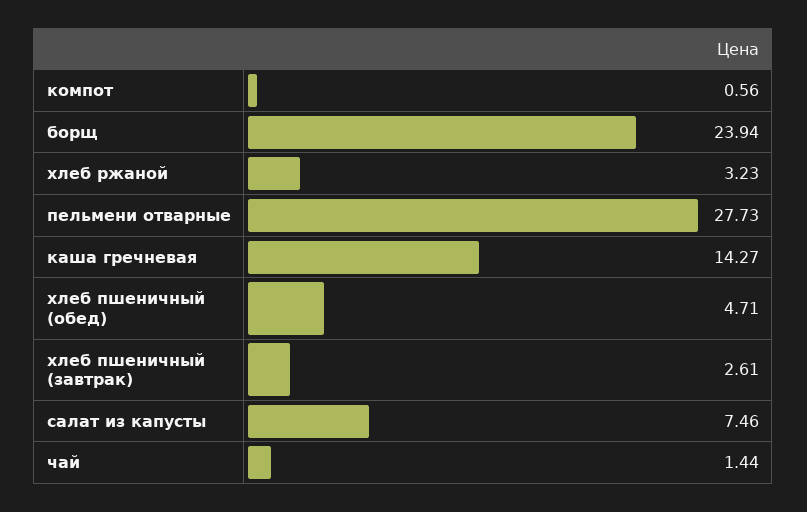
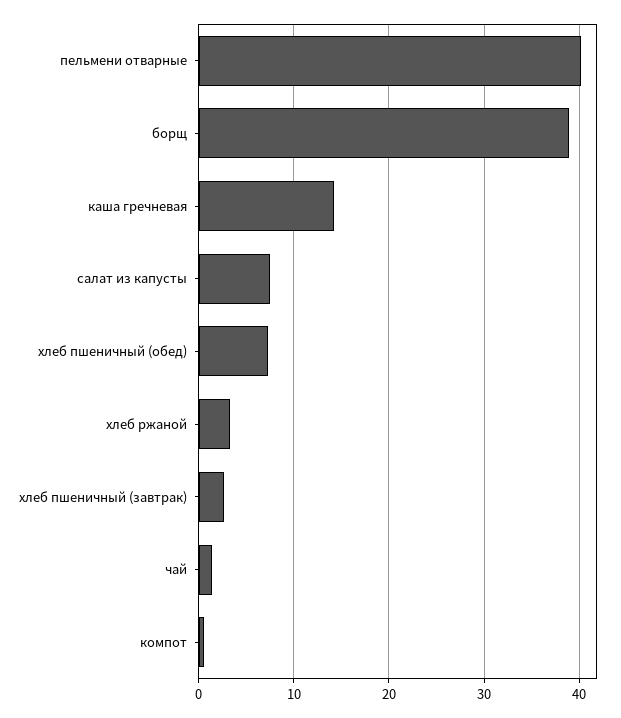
борщ: 23.94 -> 39
пельмени отварные: 27.73 -> 40
хлеб пшеничный (обед): 4.71 -> 7

